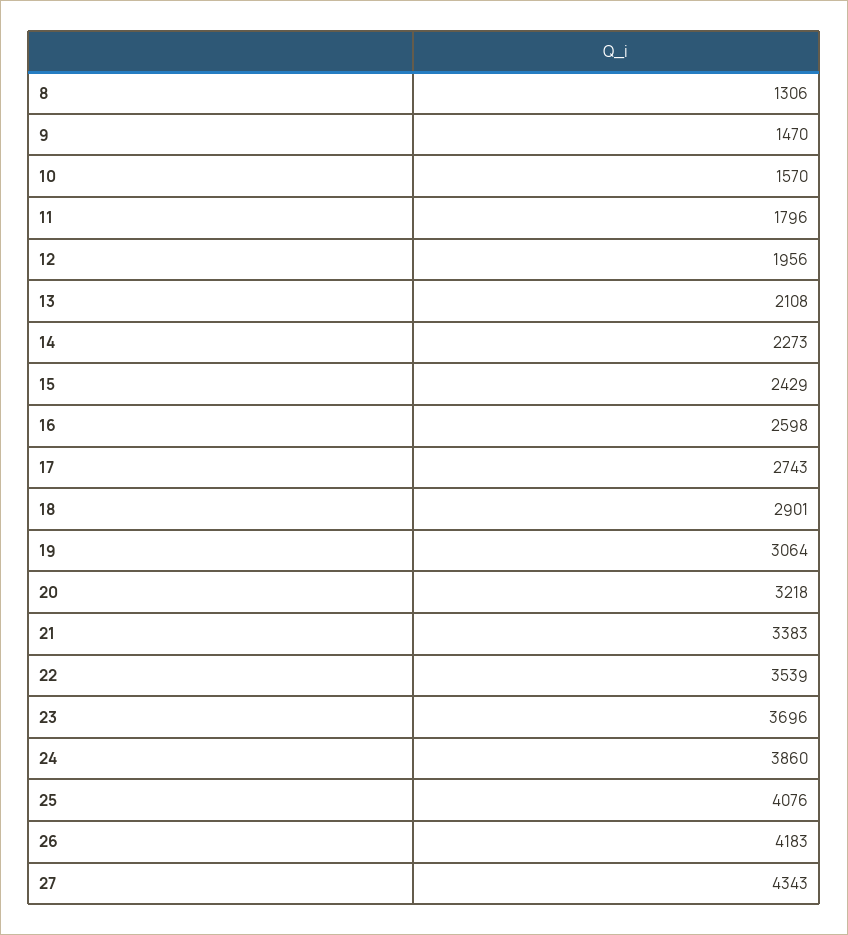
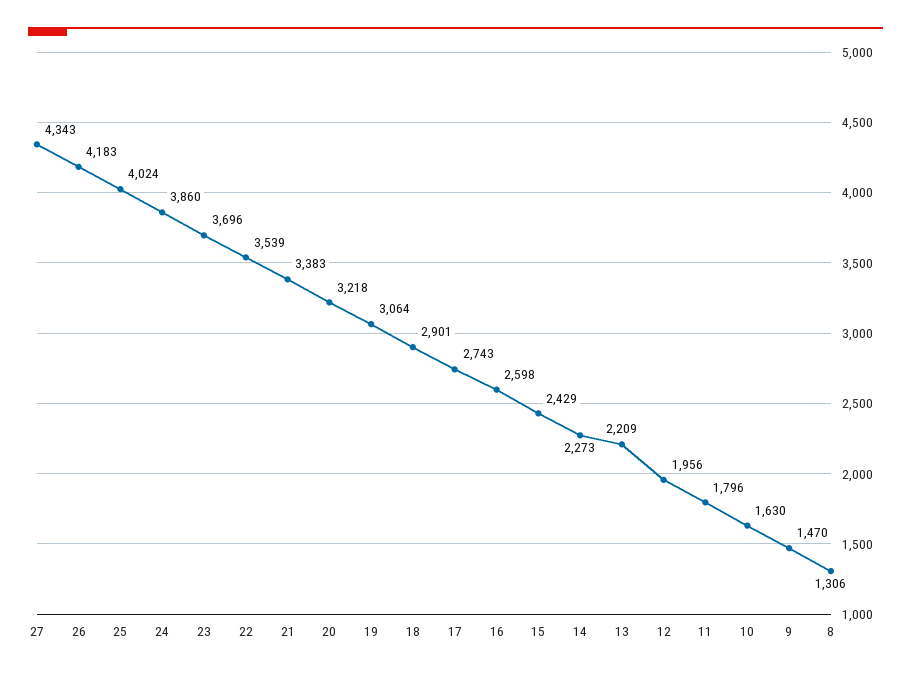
10: 1570 -> 1630
13: 2108 -> 2209
25: 4076 -> 4024

